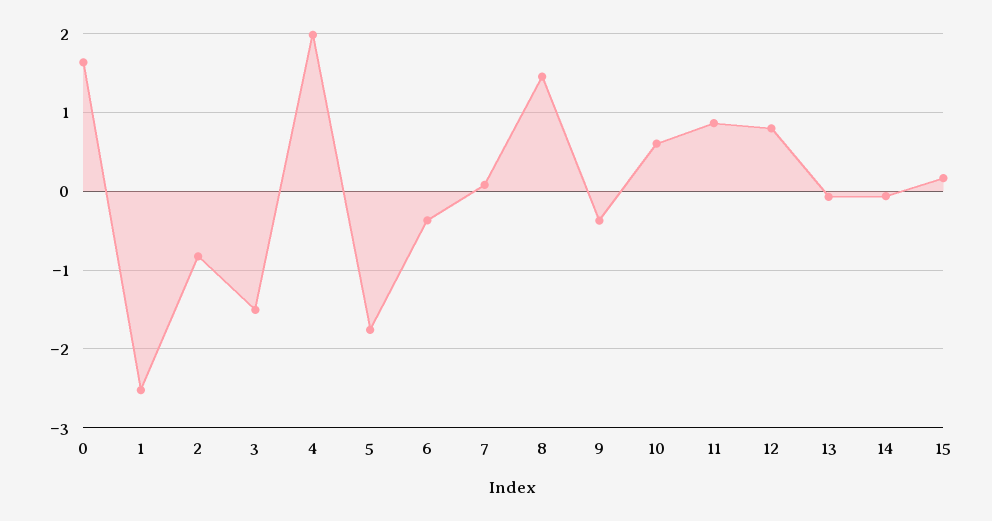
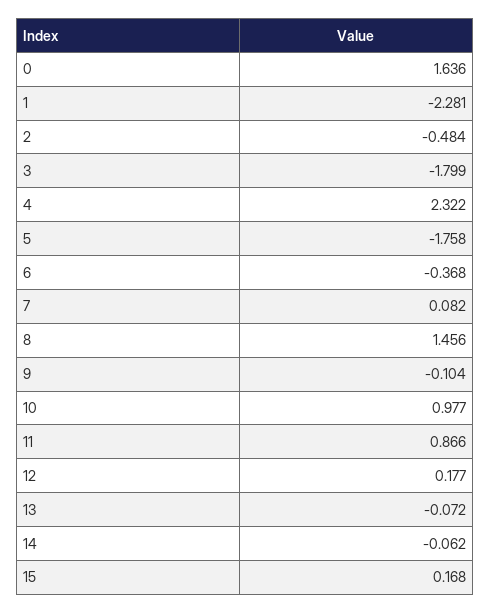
1: -2.5 -> -2.281
2: -0.8 -> -0.484
3: -1.5 -> -1.799
4: 2 -> 2.322
9: -0.4 -> -0.104
10: 0.6 -> 0.977
12: 0.8 -> 0.177

